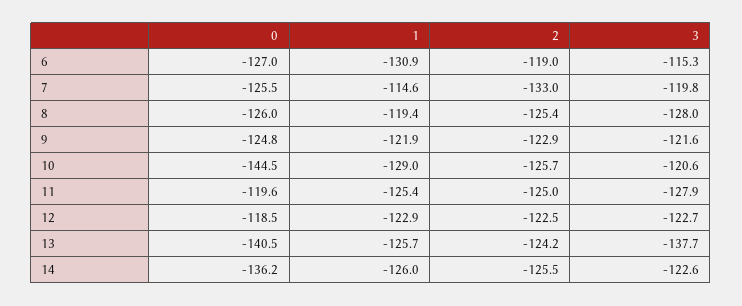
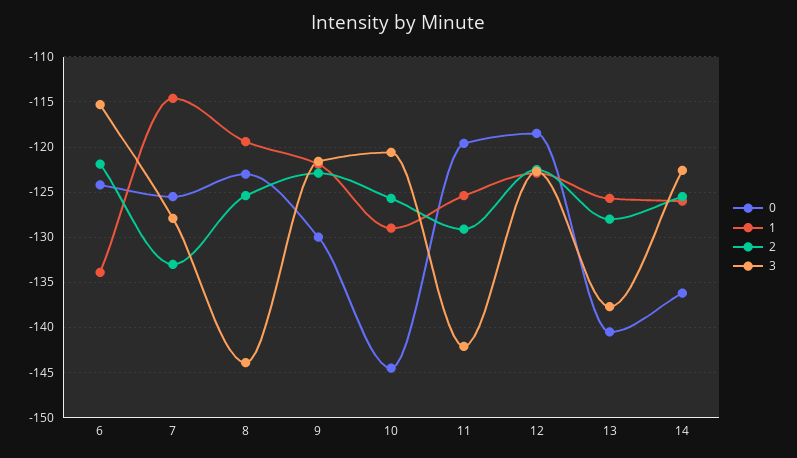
0, 6: -127 -> -124
1, 6: -130.9 -> -134
2, 6: -119 -> -122
3, 7: -119.8 -> -128
0, 8: -126 -> -123
3, 8: -128 -> -144
0, 9: -124.8 -> -130
2, 11: -125 -> -129
3, 11: -127.9 -> -142
2, 13: -124.2 -> -128

